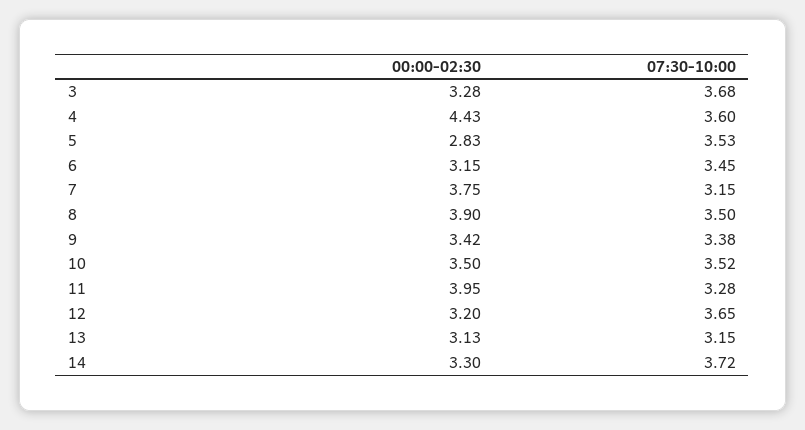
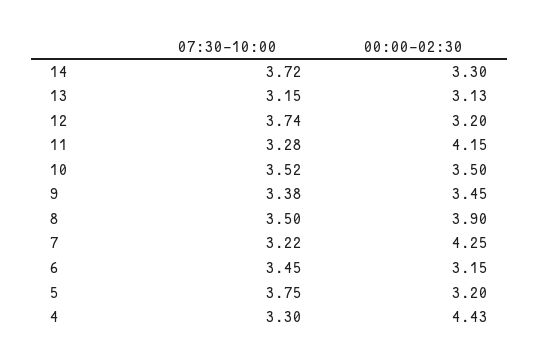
00:00-02:30, 3: 3.28 -> none
07:30-10:00, 3: 3.68 -> none
07:30-10:00, 4: 3.6 -> 3.3
00:00-02:30, 5: 2.83 -> 3.2
07:30-10:00, 5: 3.53 -> 3.75
00:00-02:30, 7: 3.75 -> 4.25
07:30-10:00, 7: 3.15 -> 3.22
00:00-02:30, 9: 3.42 -> 3.45
00:00-02:30, 11: 3.95 -> 4.15
07:30-10:00, 12: 3.65 -> 3.74

